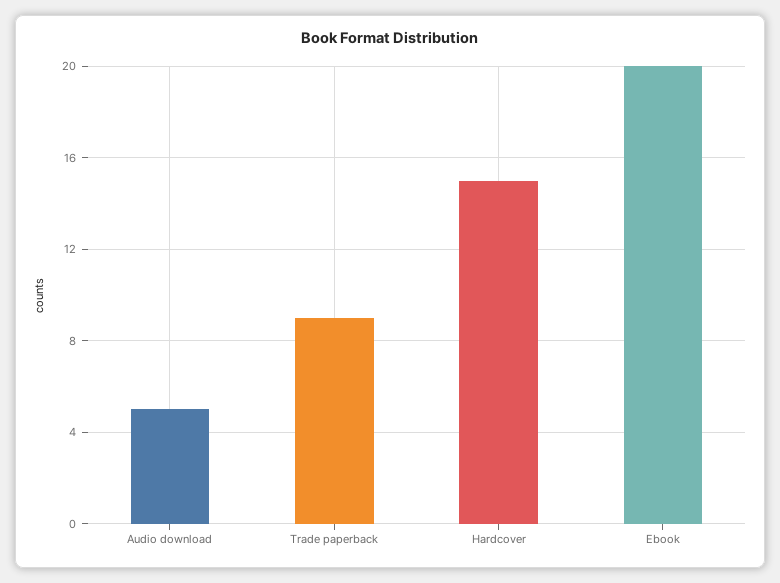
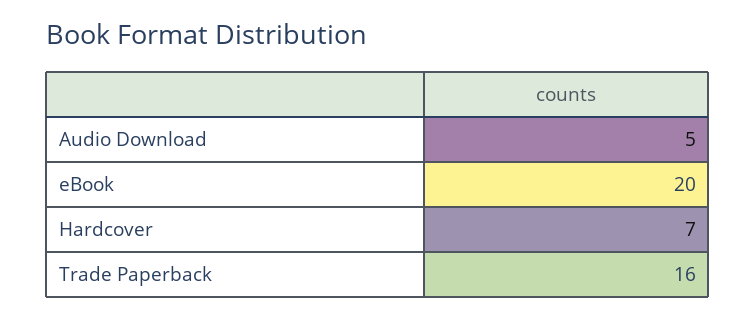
Trade paperback: 9 -> 16
Hardcover: 15 -> 7

